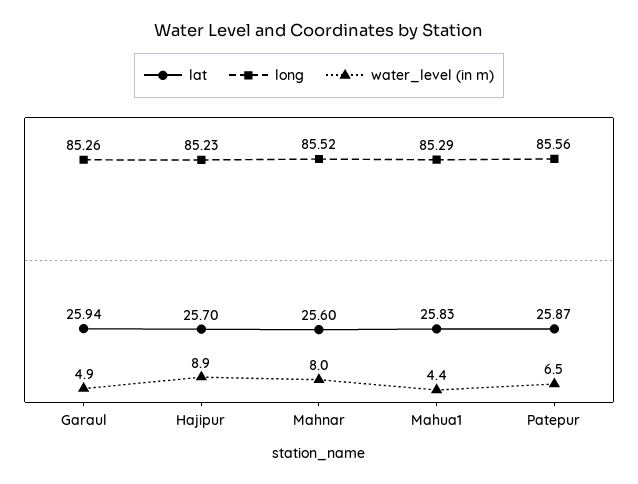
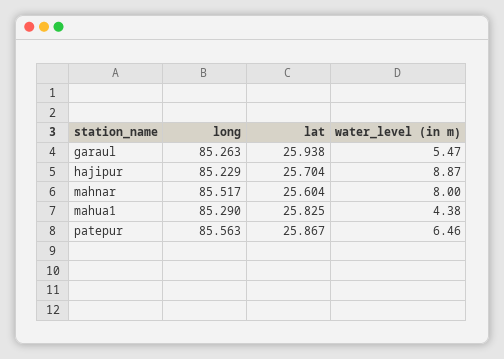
water_level (in m), Garaul: 4.9 -> 5.47

